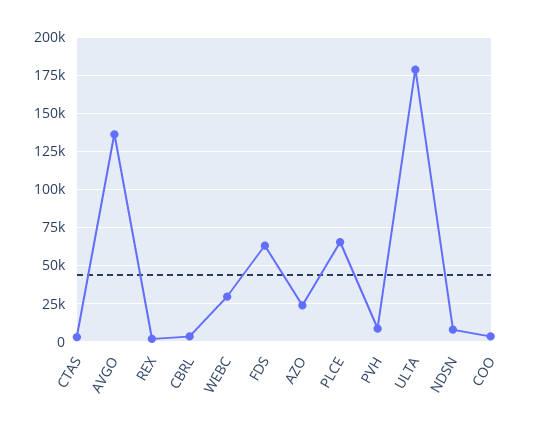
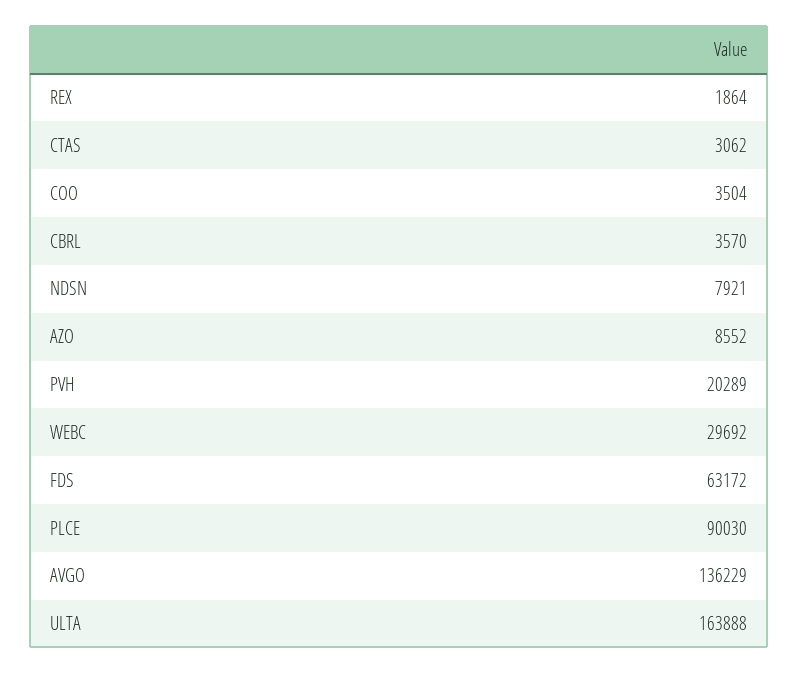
AZO: 25000 -> 8552
PLCE: 65000 -> 90030
PVH: 10000 -> 20289
ULTA: 180000 -> 163888

